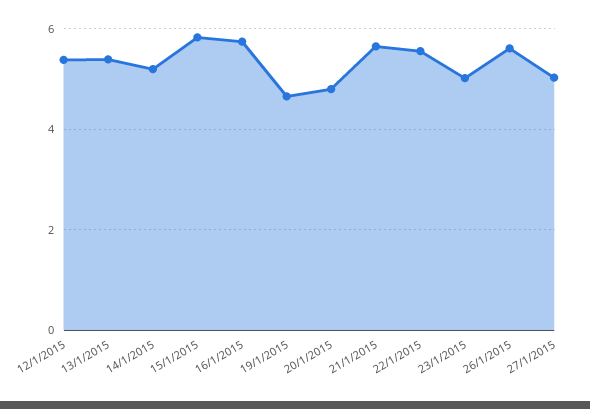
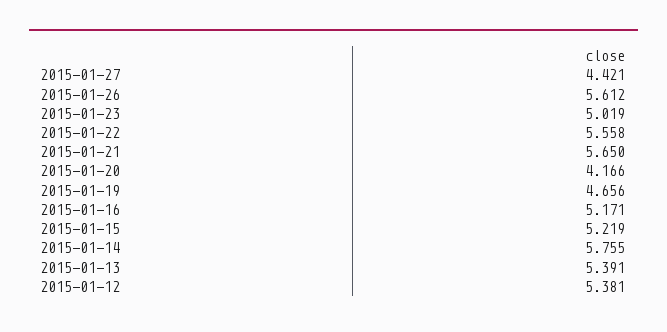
14/1/2015: 5.2 -> 5.755
15/1/2015: 5.8 -> 5.219
16/1/2015: 5.8 -> 5.171
20/1/2015: 4.8 -> 4.166
27/1/2015: 5 -> 4.421

